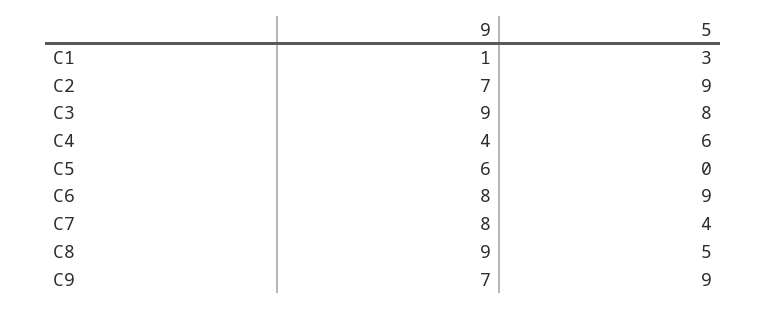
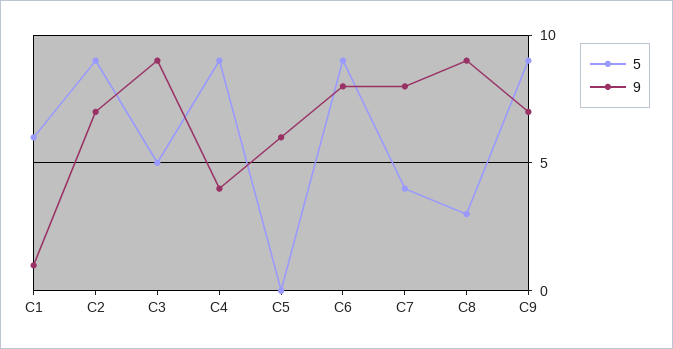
5, C1: 3 -> 6
5, C3: 8 -> 5
5, C4: 6 -> 9
5, C8: 5 -> 3

